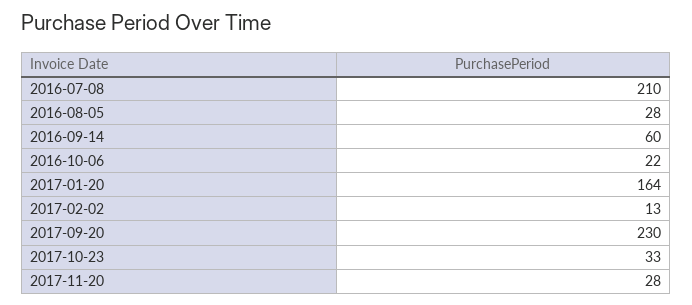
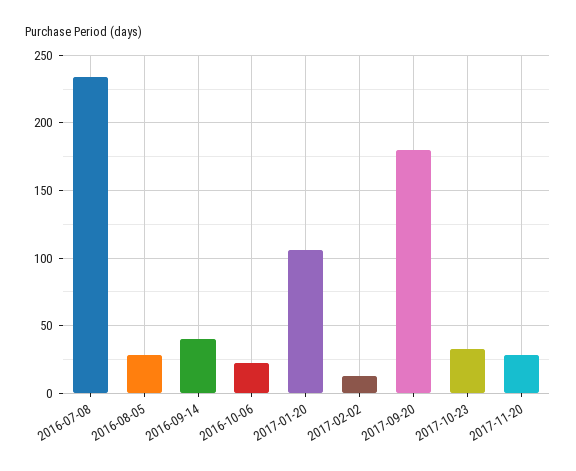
2016-07-08: 210 -> 235
2016-09-14: 60 -> 40
2017-01-20: 164 -> 105
2017-09-20: 230 -> 180

